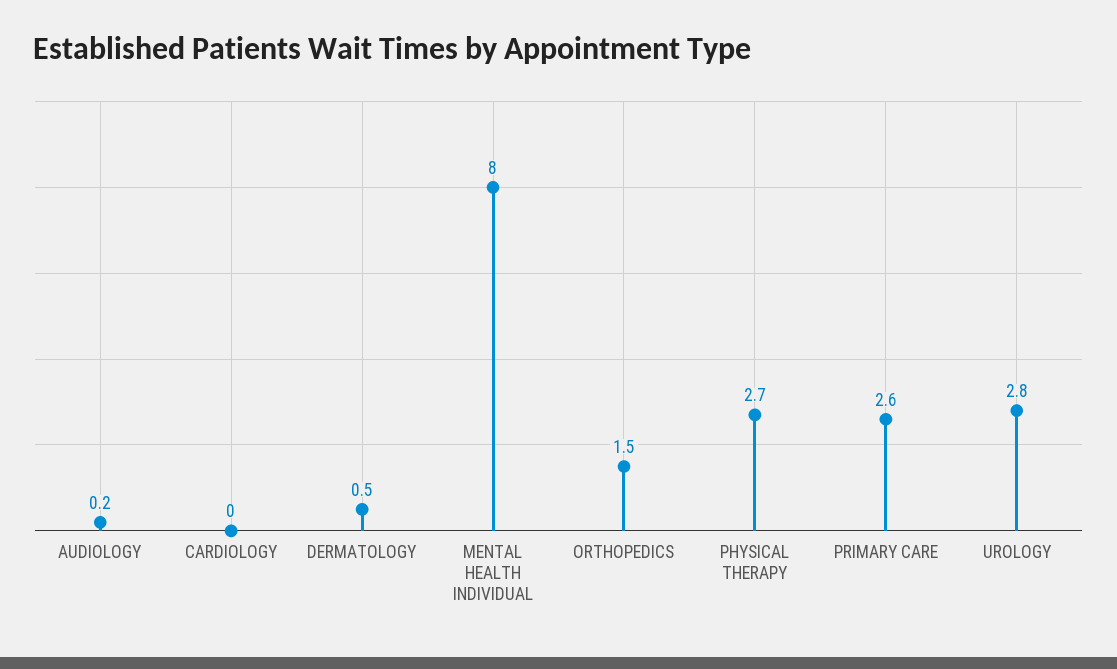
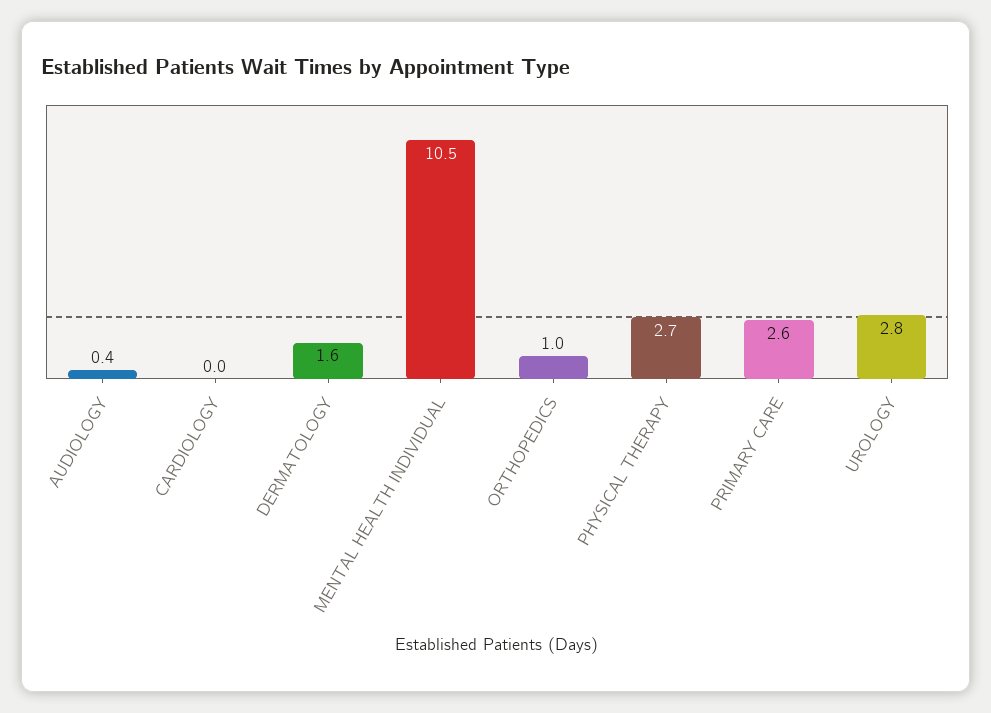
AUDIOLOGY: 0.2 -> 0.4
DERMATOLOGY: 0.5 -> 1.6
MENTAL HEALTH INDIVIDUAL: 8 -> 10.5
ORTHOPEDICS: 1.5 -> 1

